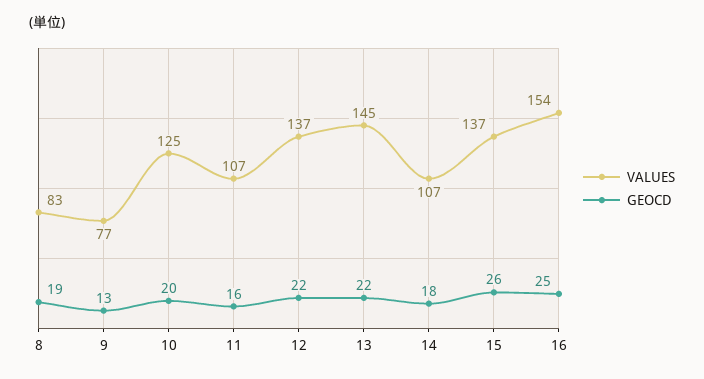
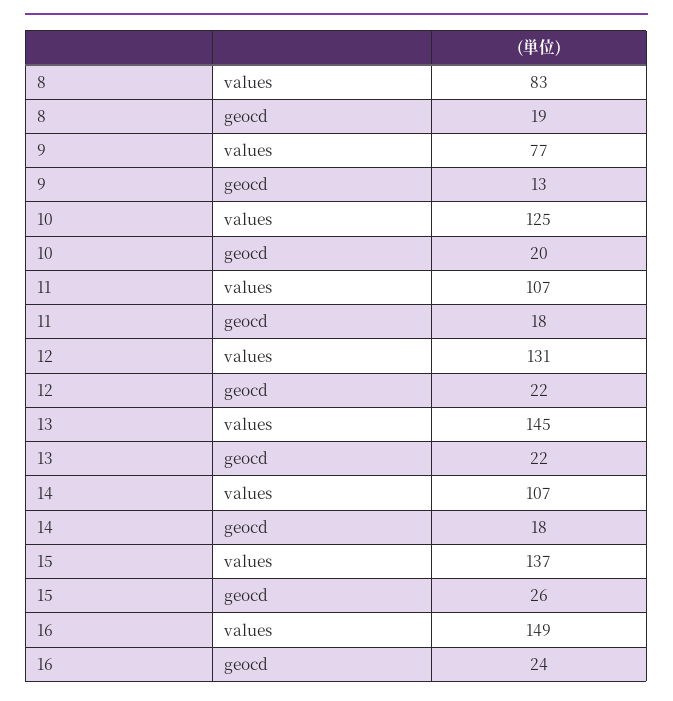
GEOCD, 11: 16 -> 18
VALUES, 12: 137 -> 131
VALUES, 16: 154 -> 149
GEOCD, 16: 25 -> 24

